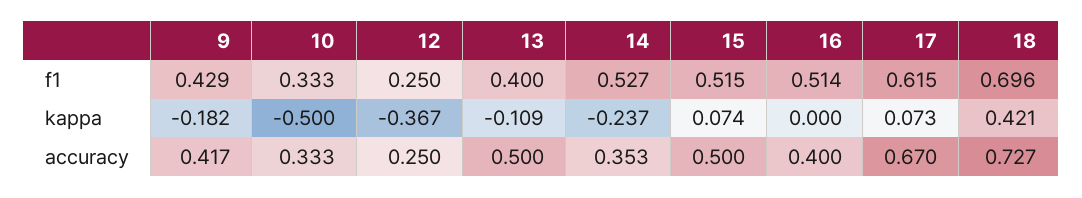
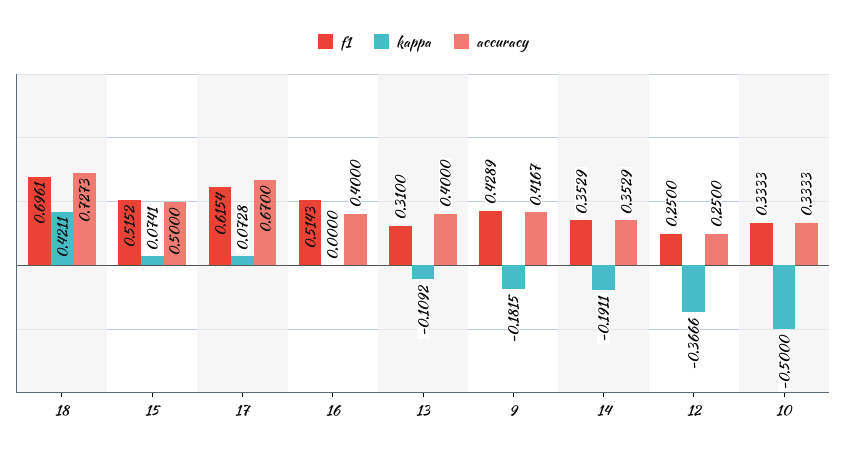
f1, 13: 0.4 -> 0.31
f1, 14: 0.527 -> 0.3529
kappa, 14: -0.237 -> -0.1911
accuracy, 13: 0.5 -> 0.4

